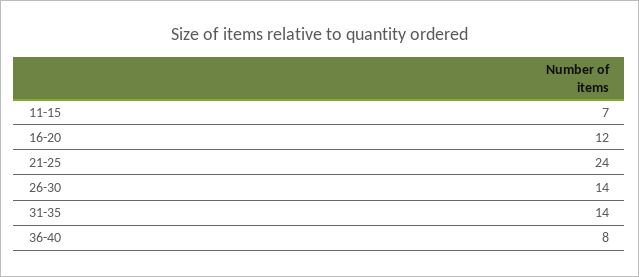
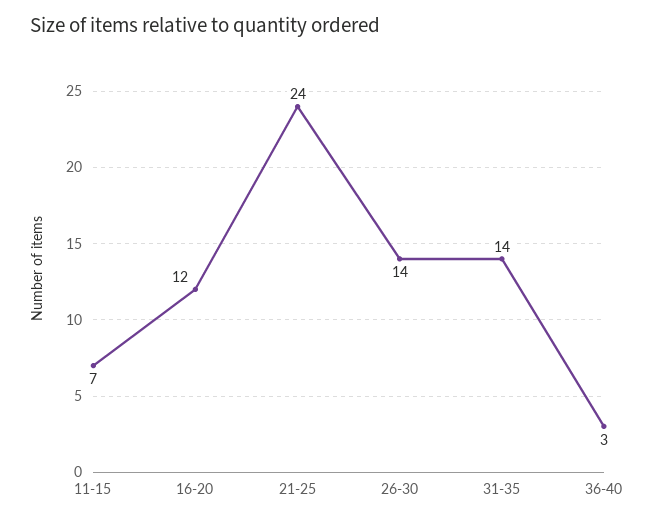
36-40: 8 -> 3

